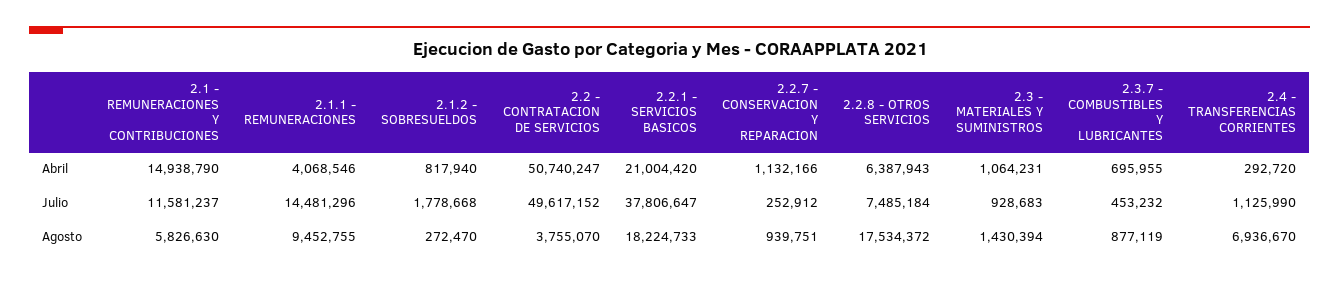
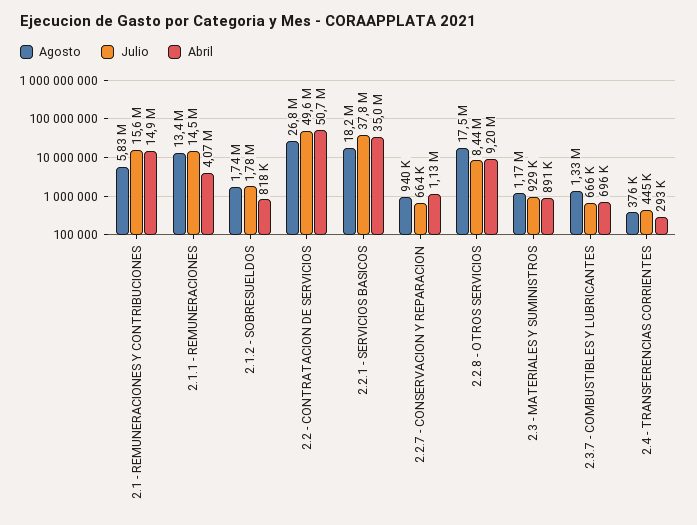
Abril, 2.2.1 - SERVICIOS BASICOS: 21004420 -> 35000000
Abril, 2.2.8 - OTROS SERVICIOS: 6387943 -> 9200000
Abril, 2.3 - MATERIALES Y SUMINISTROS: 1064231 -> 891000
Julio, 2.1 - REMUNERACIONES Y CONTRIBUCIONES: 11581237 -> 15600000
Julio, 2.2.7 - CONSERVACION Y REPARACION: 252912 -> 664000
Julio, 2.2.8 - OTROS SERVICIOS: 7485184 -> 8440000
Julio, 2.3.7 - COMBUSTIBLES Y LUBRICANTES: 453232 -> 666000
Julio, 2.4 - TRANSFERENCIAS CORRIENTES: 1125990 -> 445000
Agosto, 2.1.1 - REMUNERACIONES: 9452755 -> 13400000
Agosto, 2.1.2 - SOBRESUELDOS: 272470 -> 1740000
Agosto, 2.2 - CONTRATACION DE SERVICIOS: 3755070 -> 26800000
Agosto, 2.3 - MATERIALES Y SUMINISTROS: 1430394 -> 1170000
Agosto, 2.3.7 - COMBUSTIBLES Y LUBRICANTES: 877119 -> 1330000
Agosto, 2.4 - TRANSFERENCIAS CORRIENTES: 6936670 -> 376000

